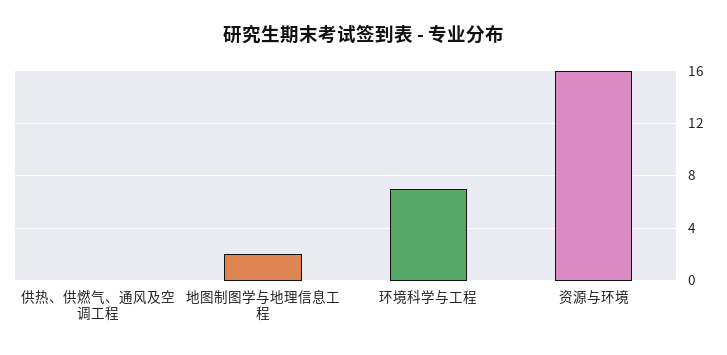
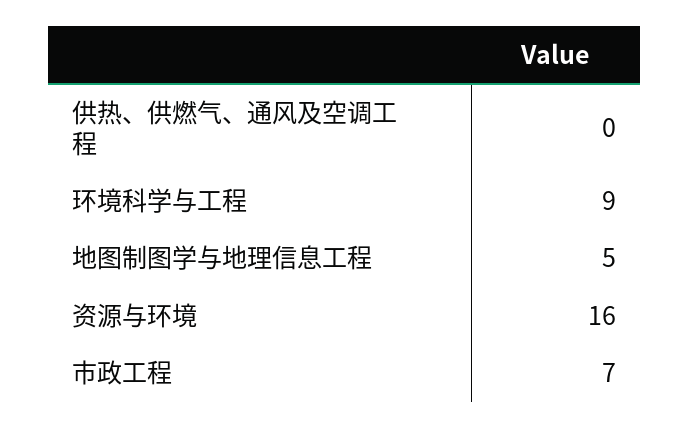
地图制图学与地理信息工程: 2 -> 5
环境科学与工程: 7 -> 9
市政工程: none -> 7

